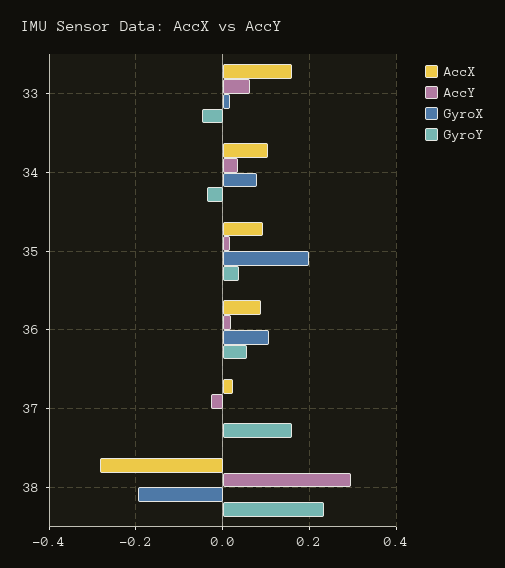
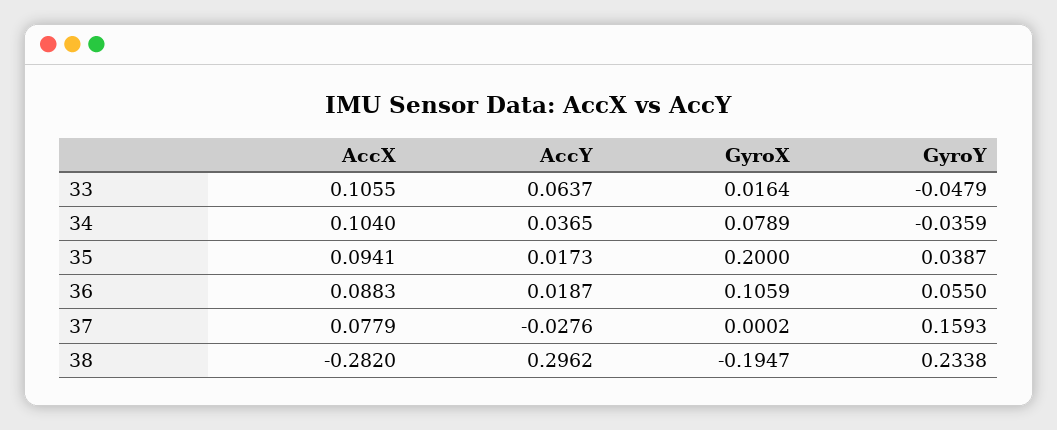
AccX, 33: 0.16 -> 0.1055
AccX, 37: 0.02 -> 0.0779

